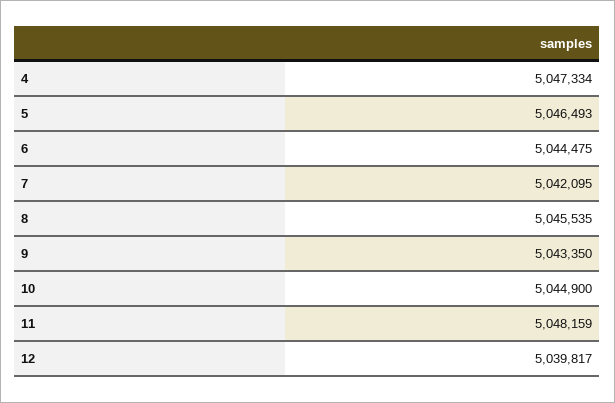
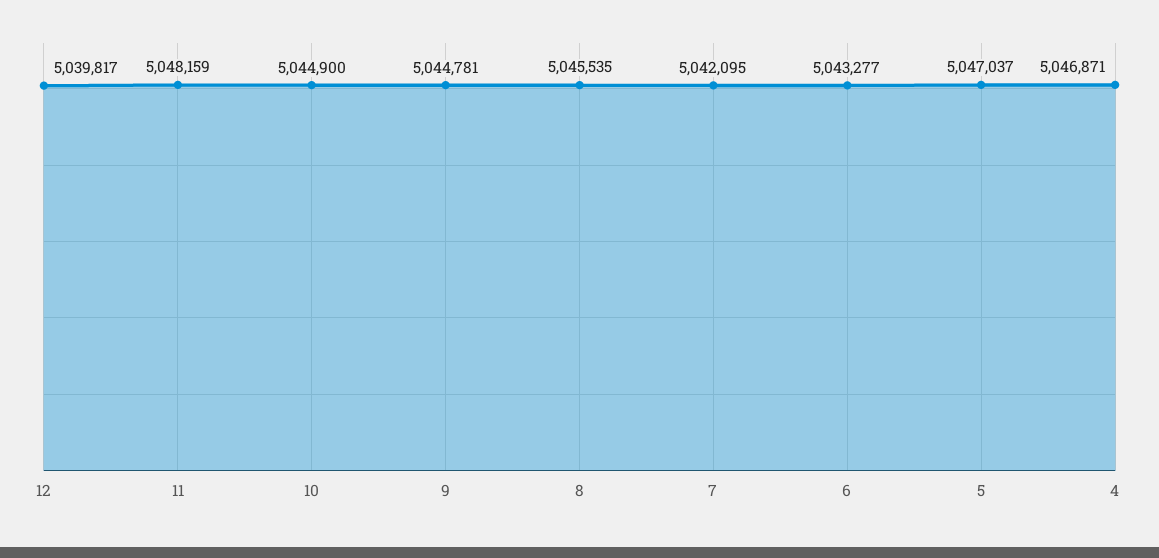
4: 5047334 -> 5046871
5: 5046493 -> 5047037
6: 5044475 -> 5043277
9: 5043350 -> 5044781

